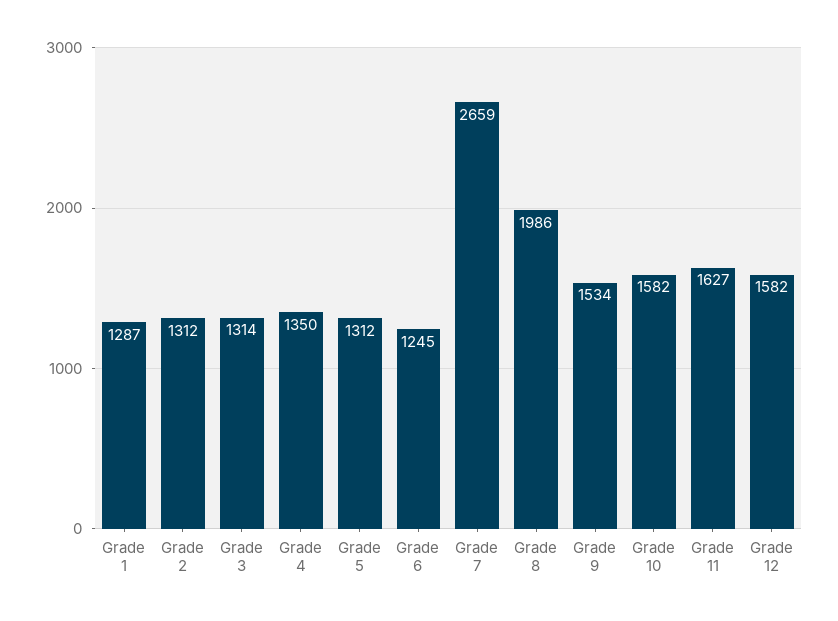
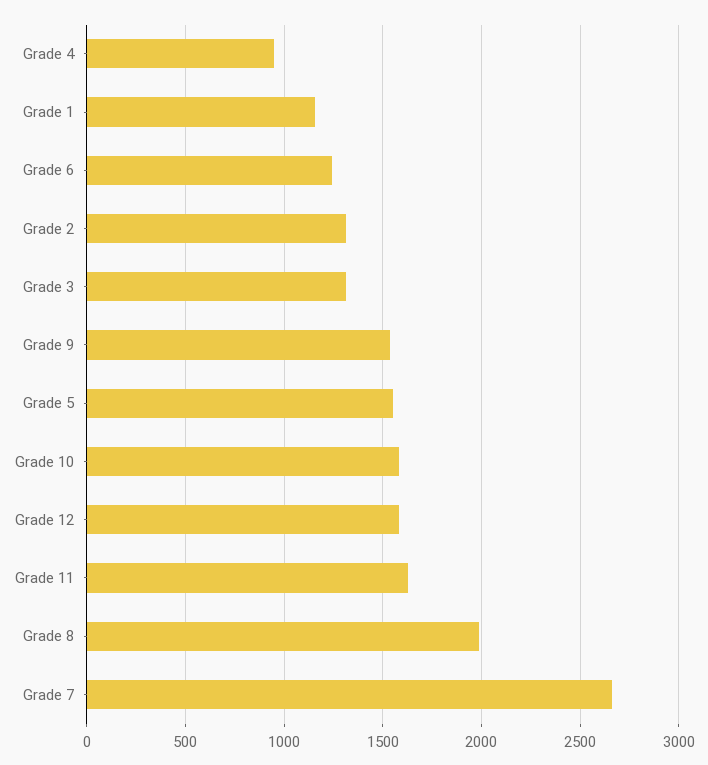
Grade 1: 1287 -> 1150
Grade 4: 1350 -> 950
Grade 5: 1312 -> 1550

